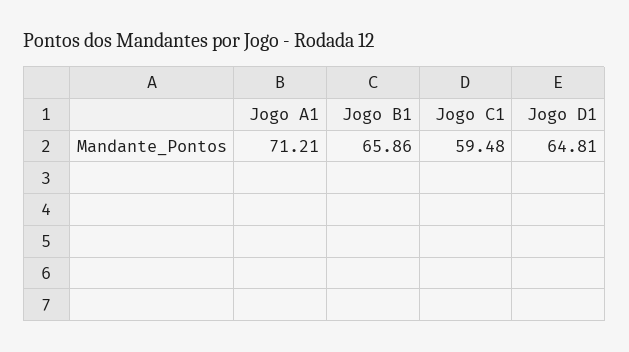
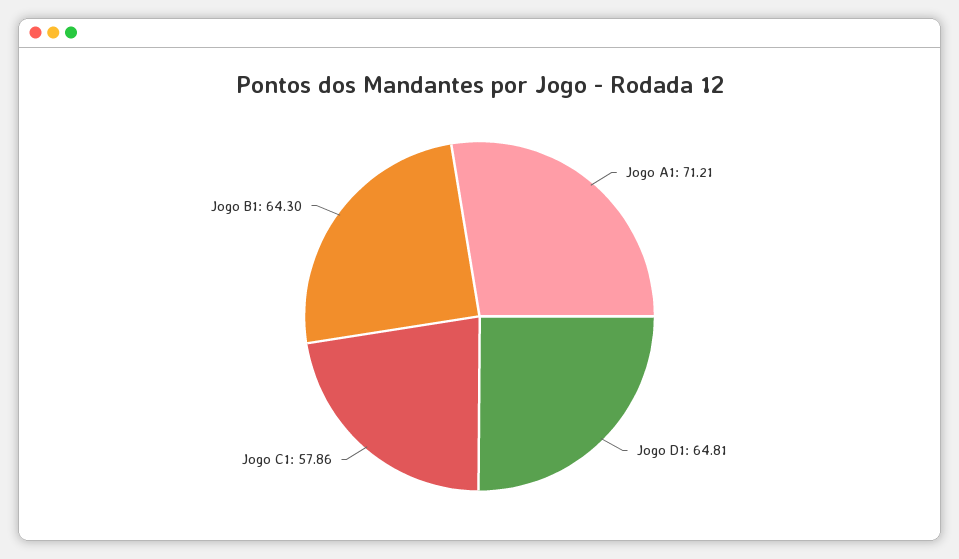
Jogo B1: 65.86 -> 64.3
Jogo C1: 59.48 -> 57.86

